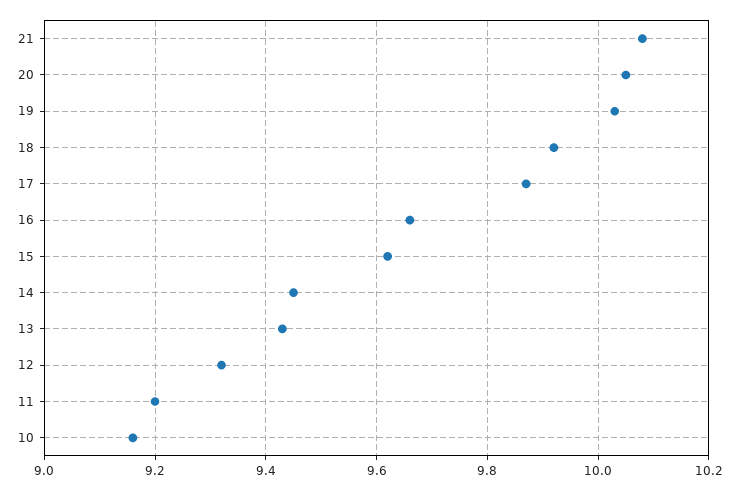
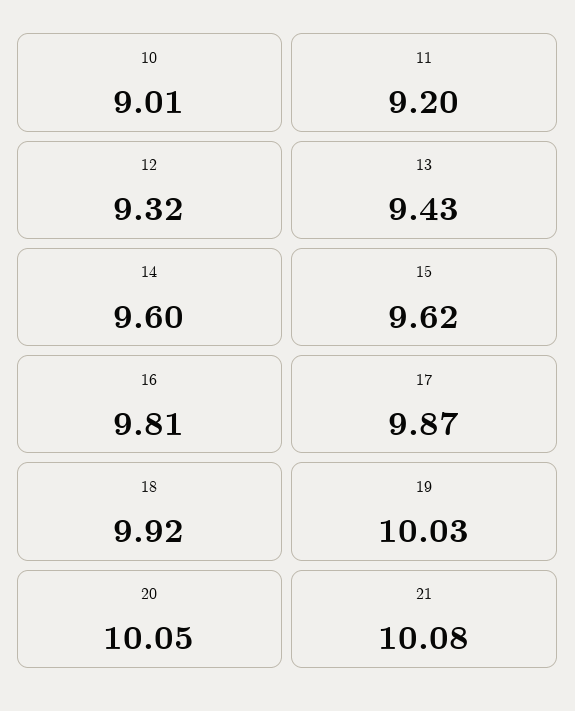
16: 9.65 -> 9.81
14: 9.45 -> 9.6
10: 9.15 -> 9.01

